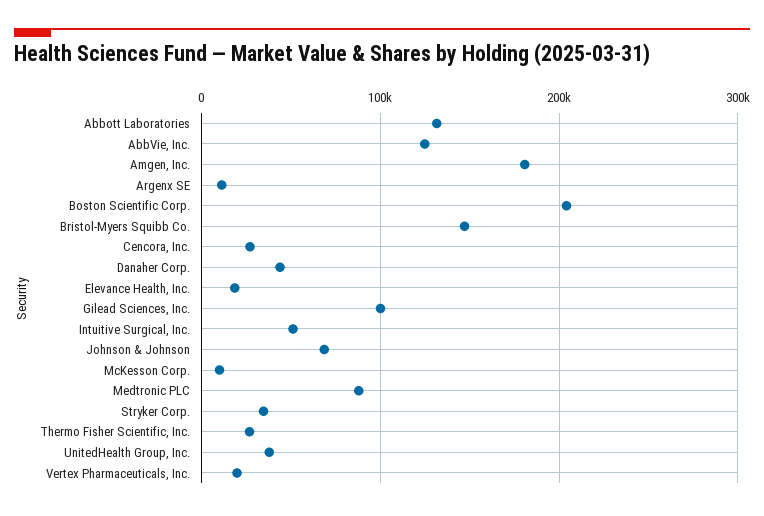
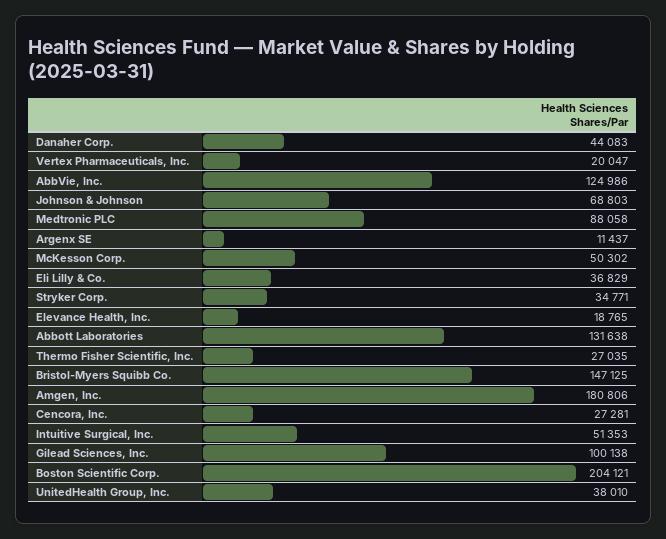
McKesson Corp.: 10000 -> 50302
Eli Lilly & Co.: none -> 36829

